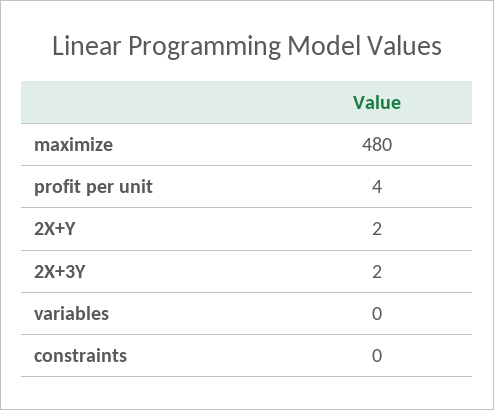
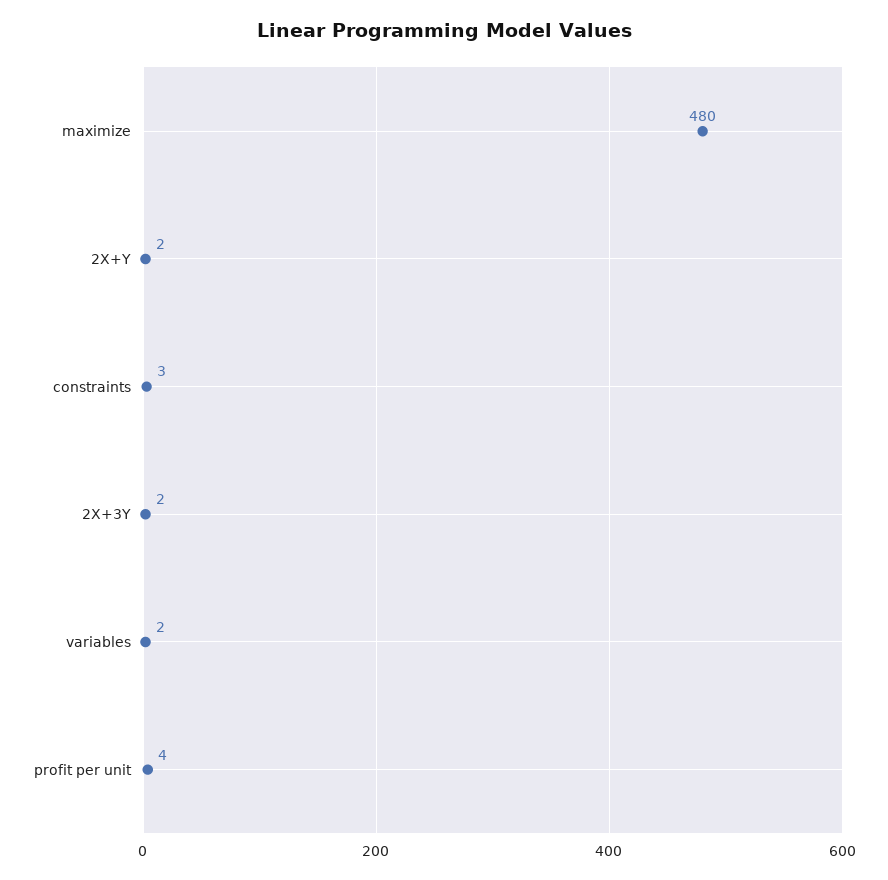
variables: 0 -> 2
constraints: 0 -> 3

